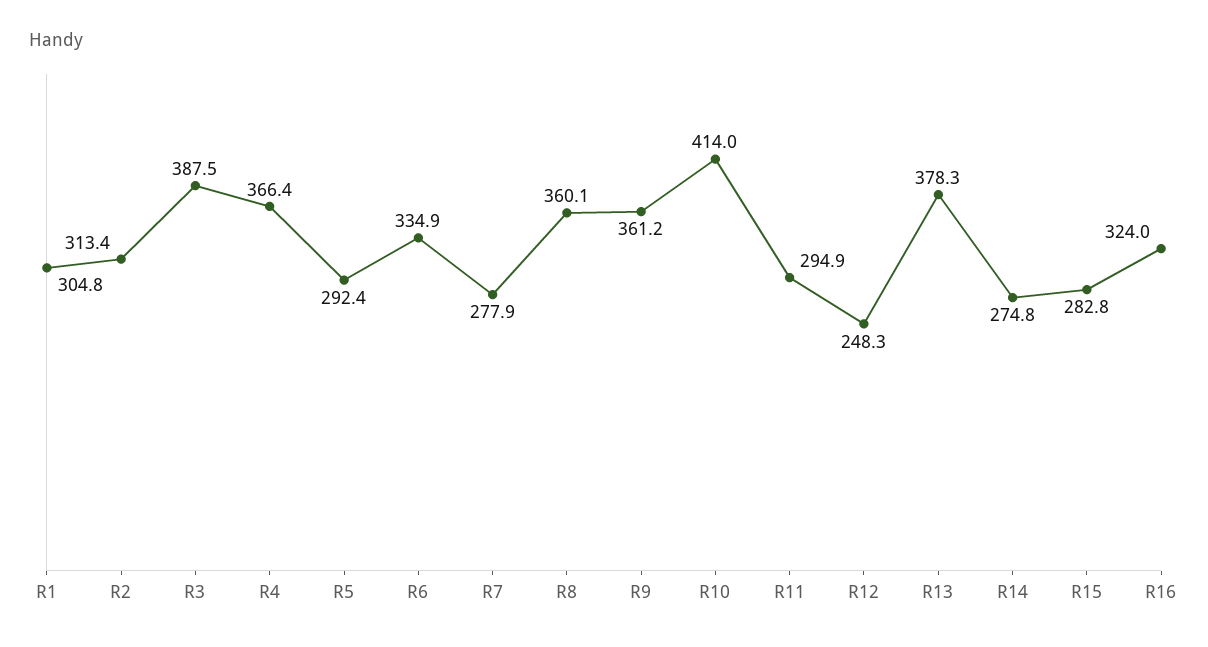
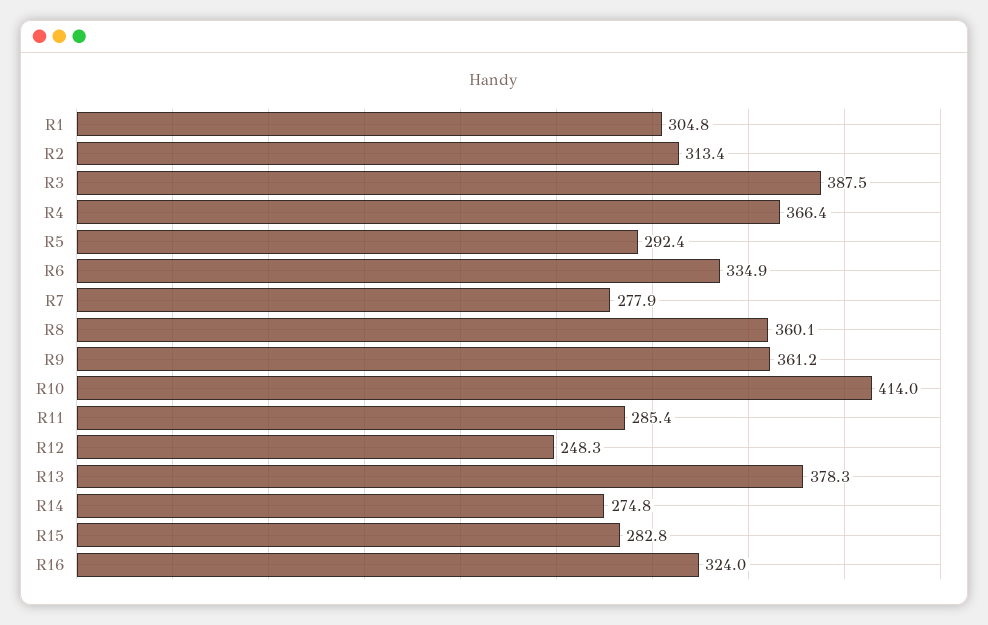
R11: 294.9 -> 285.4

